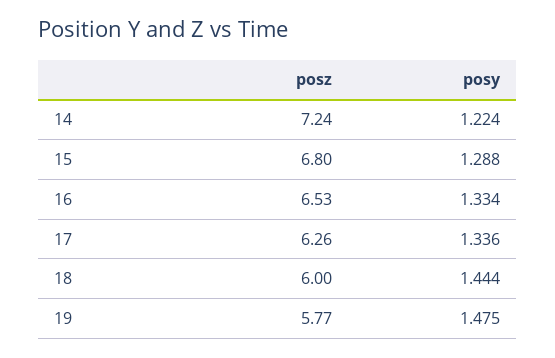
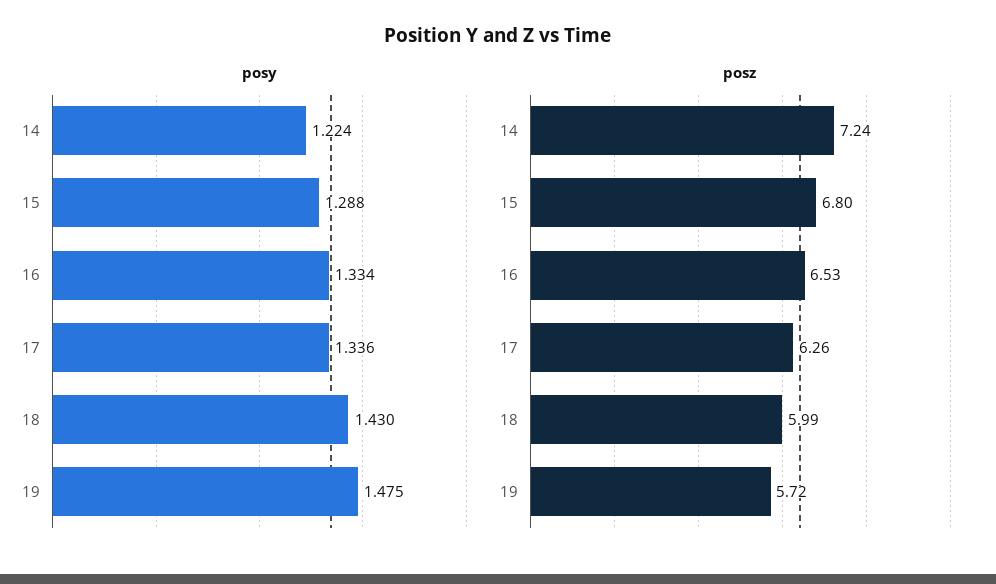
posz, 18: 6 -> 5.99
posy, 18: 1.444 -> 1.43
posz, 19: 5.77 -> 5.72

